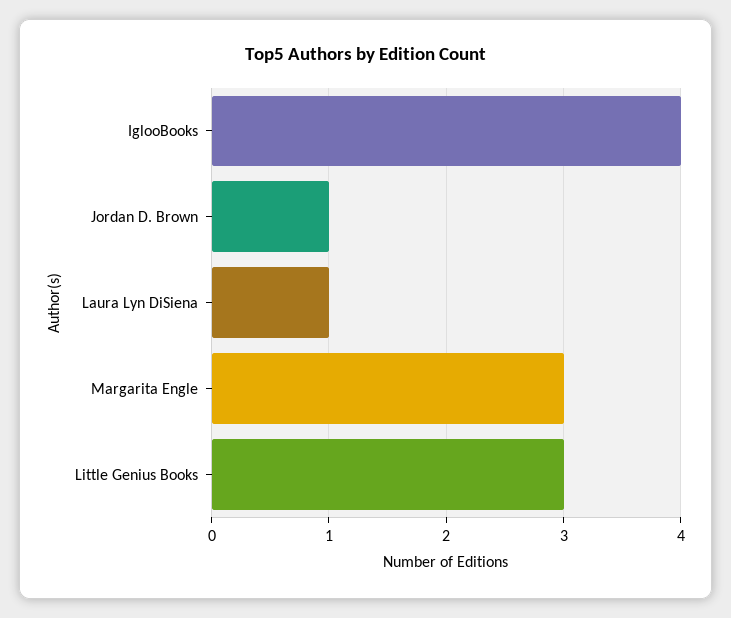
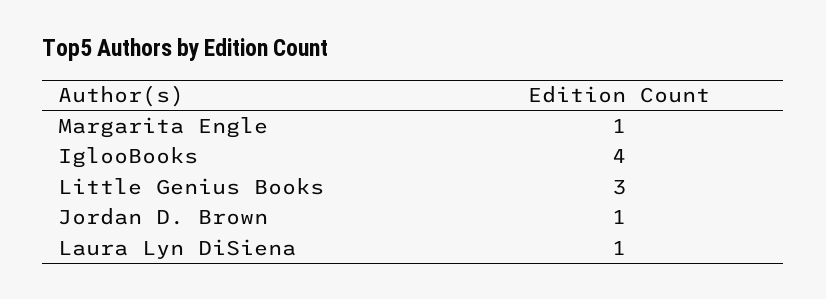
Margarita Engle: 3 -> 1

